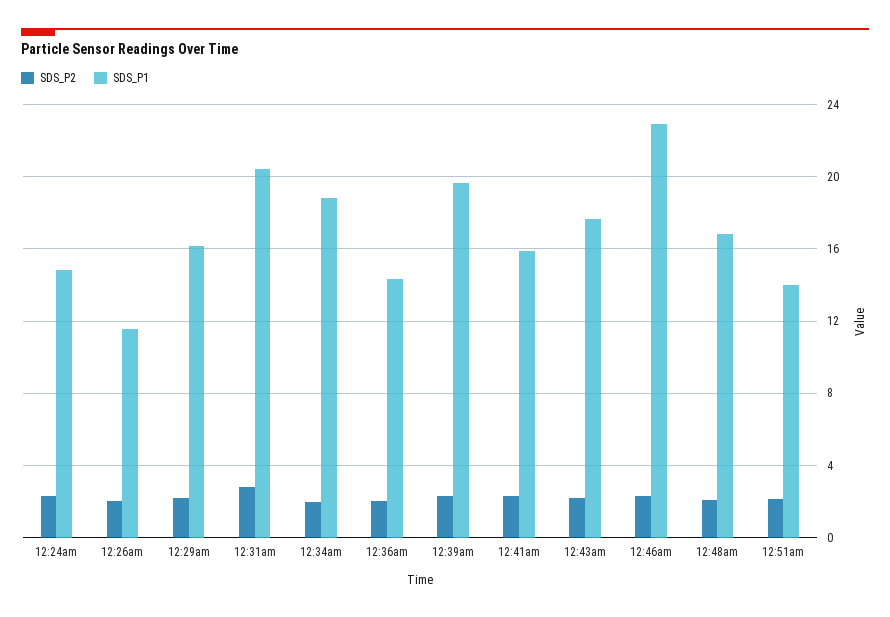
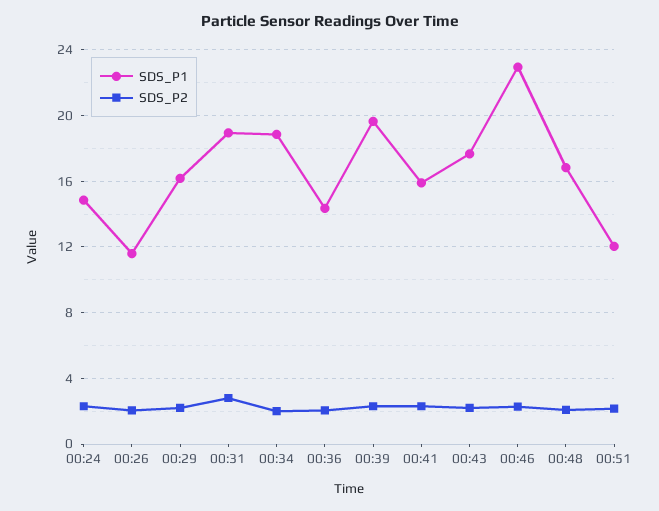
SDS_P1, 12:31am: 20.5 -> 19
SDS_P1, 12:51am: 14 -> 12

